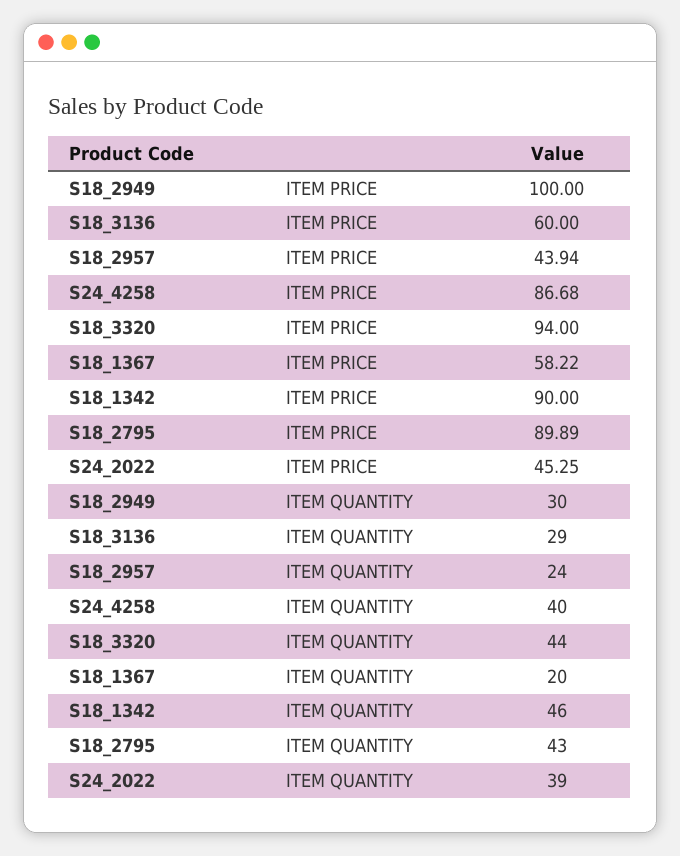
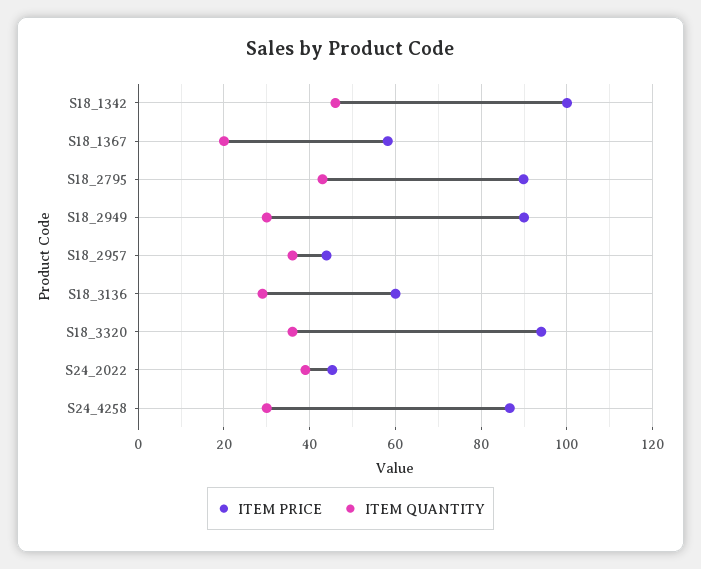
ITEM PRICE, S18_2949: 100 -> 90
ITEM PRICE, S18_1342: 90 -> 100
ITEM QUANTITY, S18_2957: 24 -> 36
ITEM QUANTITY, S24_4258: 40 -> 30
ITEM QUANTITY, S18_3320: 44 -> 36

